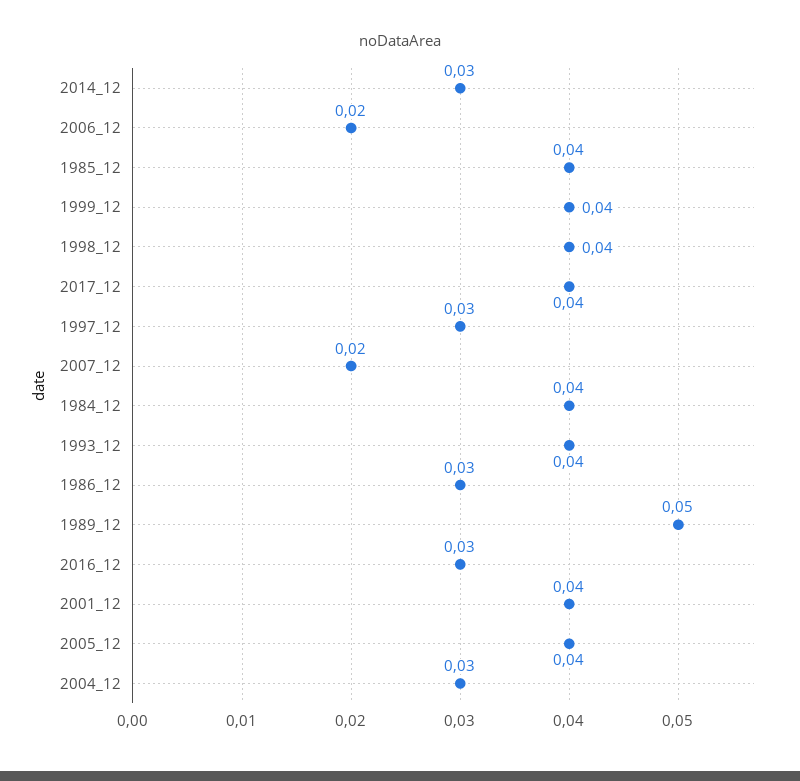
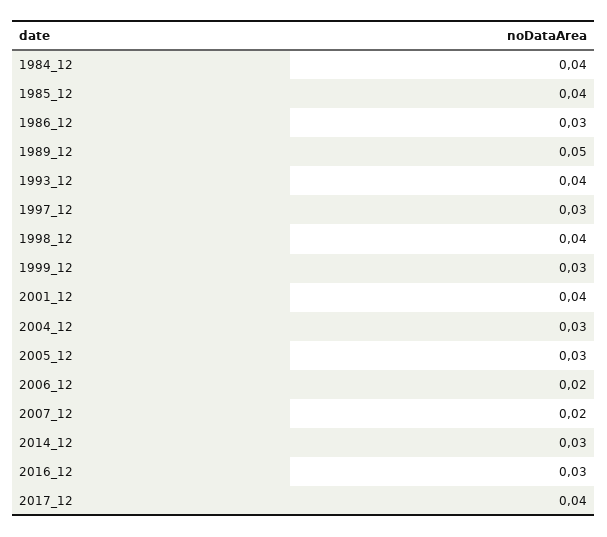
1999_12: 0.04 -> 0.03
2005_12: 0.04 -> 0.03

